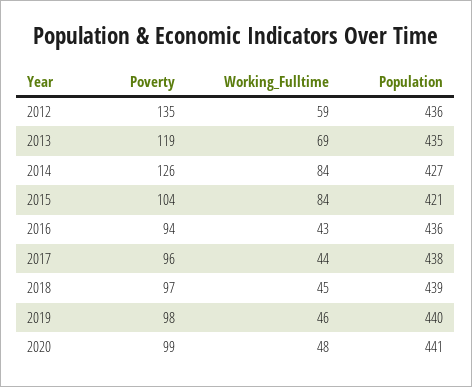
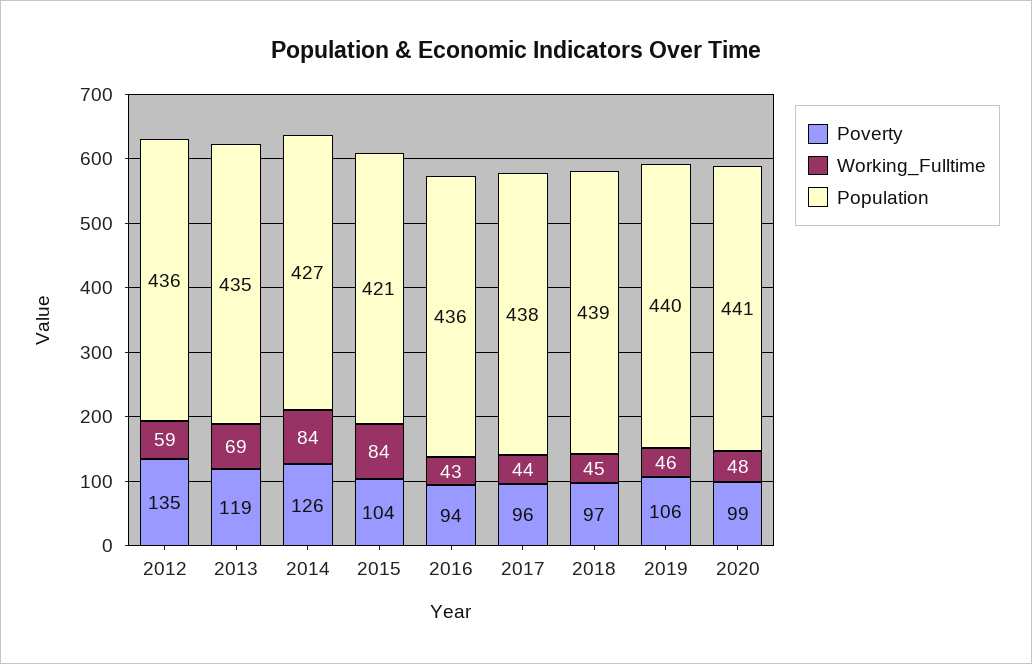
Poverty, 2019: 98 -> 106

